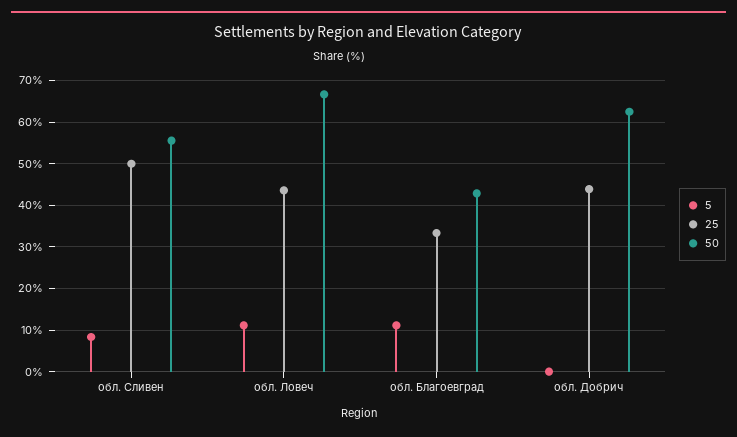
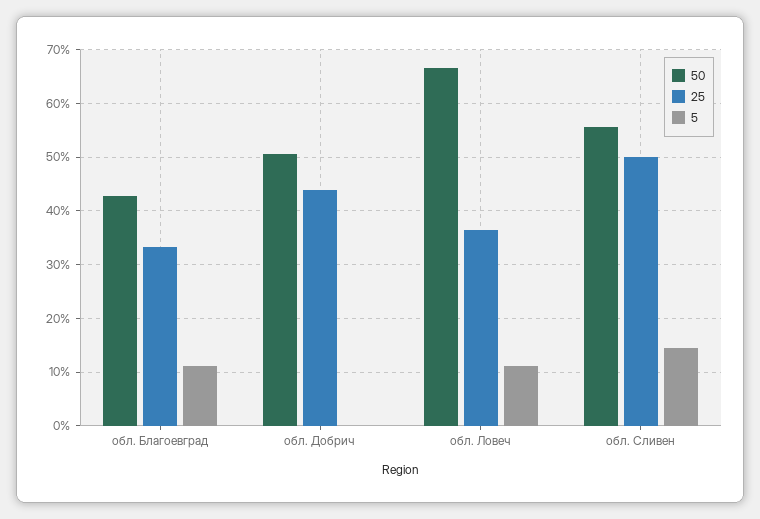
5, обл. Сливен: 8 -> 14
25, обл. Ловеч: 44 -> 36
50, обл. Добрич: 62 -> 50

